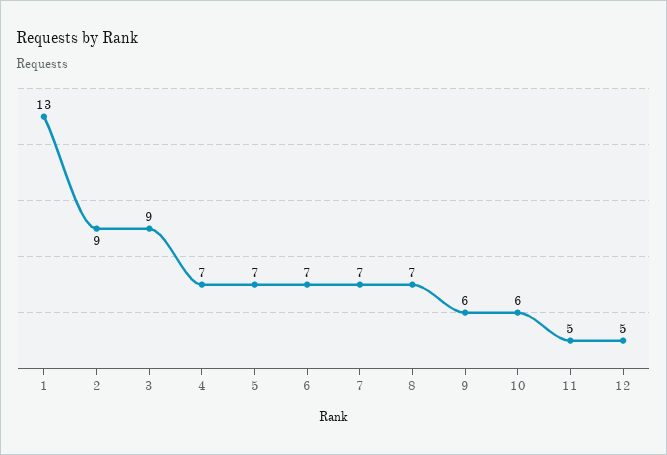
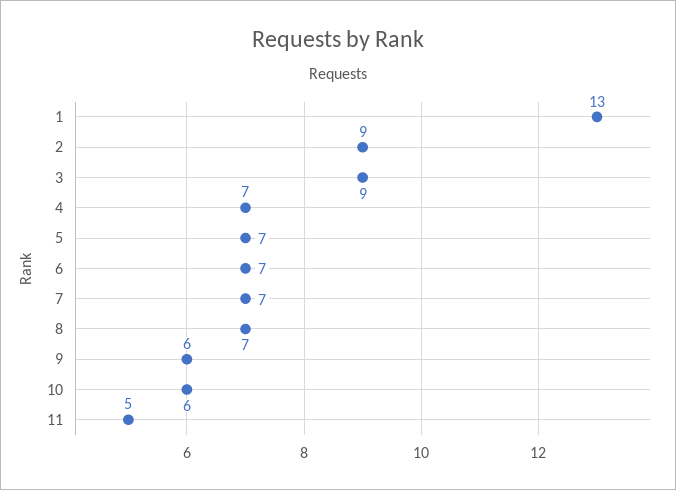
12: 5 -> none

